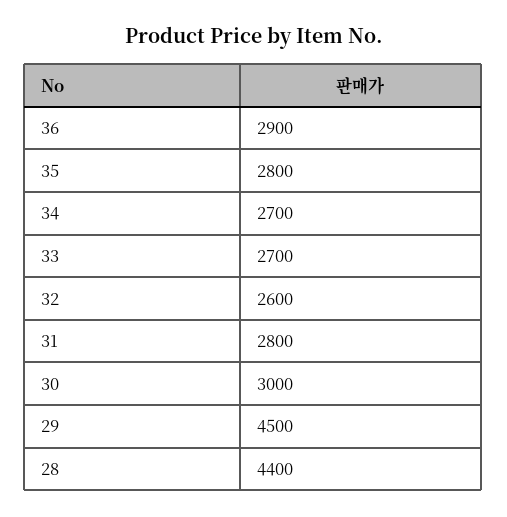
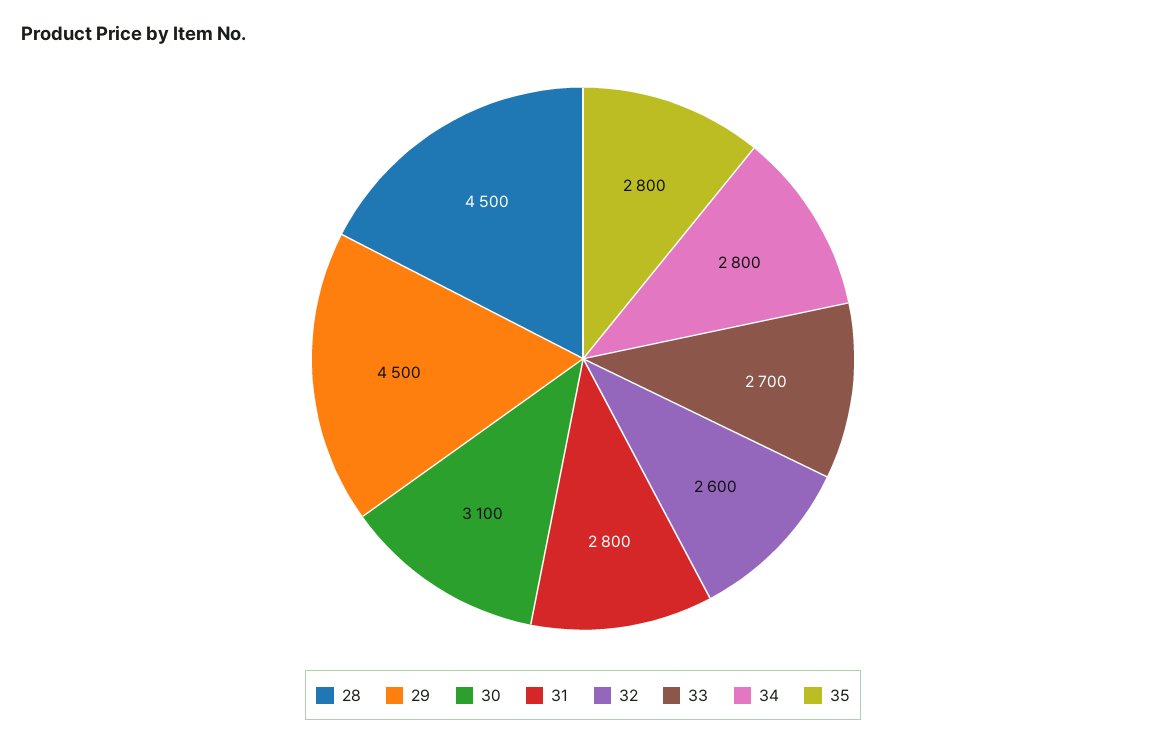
36: 2900 -> none
34: 2700 -> 2800
30: 3000 -> 3100
28: 4400 -> 4500

